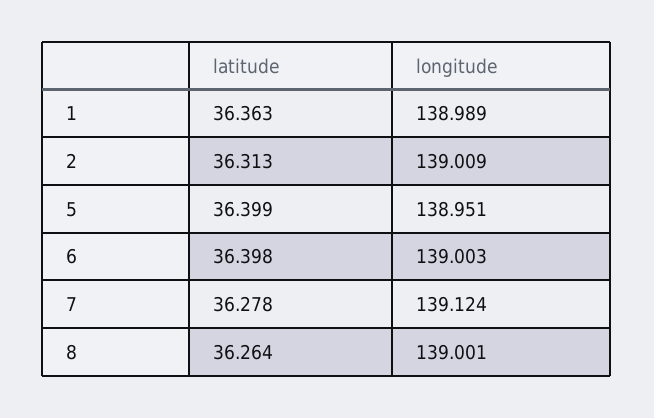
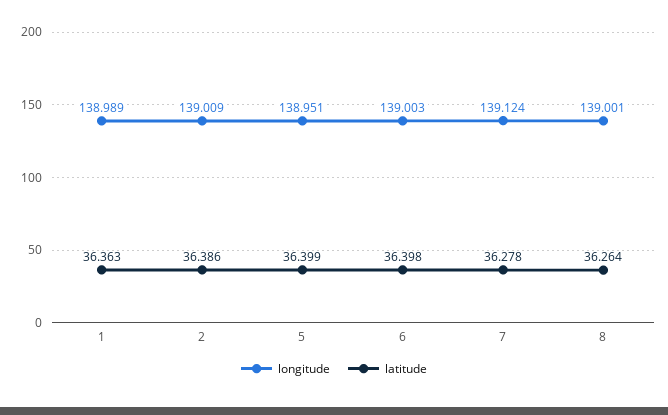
latitude, 2: 36.313 -> 36.386

